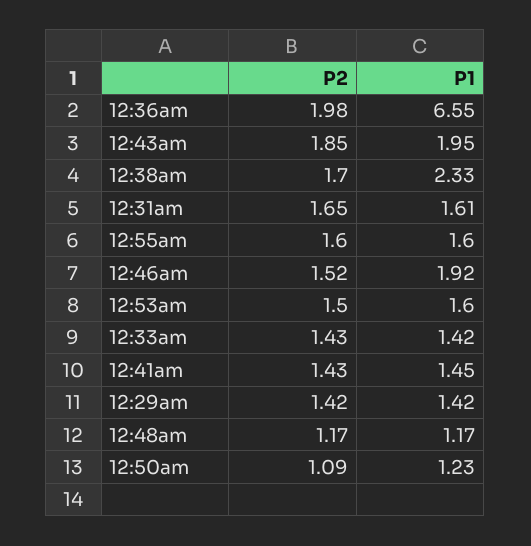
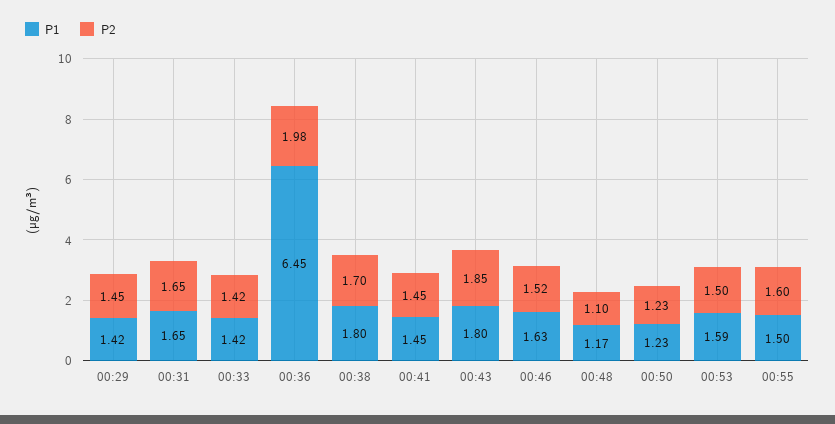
P1, 12:36am: 6.55 -> 6.45
P1, 12:43am: 1.95 -> 1.8
P1, 12:38am: 2.33 -> 1.8
P1, 12:31am: 1.61 -> 1.65
P1, 12:55am: 1.6 -> 1.5
P1, 12:46am: 1.92 -> 1.63
P1, 12:53am: 1.6 -> 1.59
P2, 12:33am: 1.43 -> 1.42
P2, 12:41am: 1.43 -> 1.45
P2, 12:29am: 1.42 -> 1.45
P2, 12:48am: 1.17 -> 1.1
P2, 12:50am: 1.09 -> 1.23

